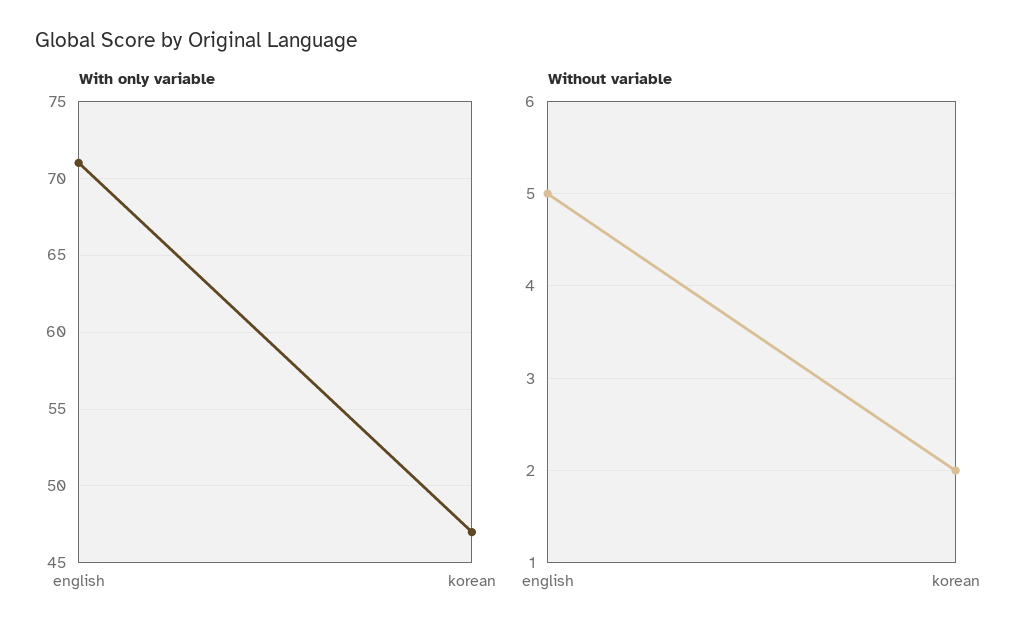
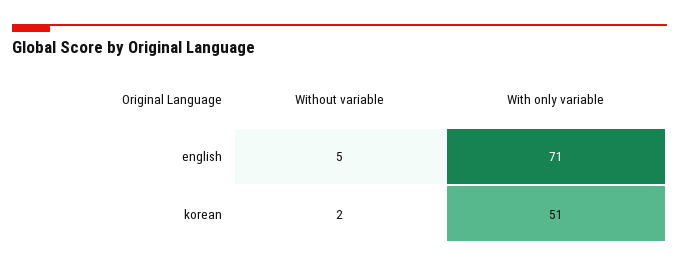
With only variable, korean: 47 -> 51

